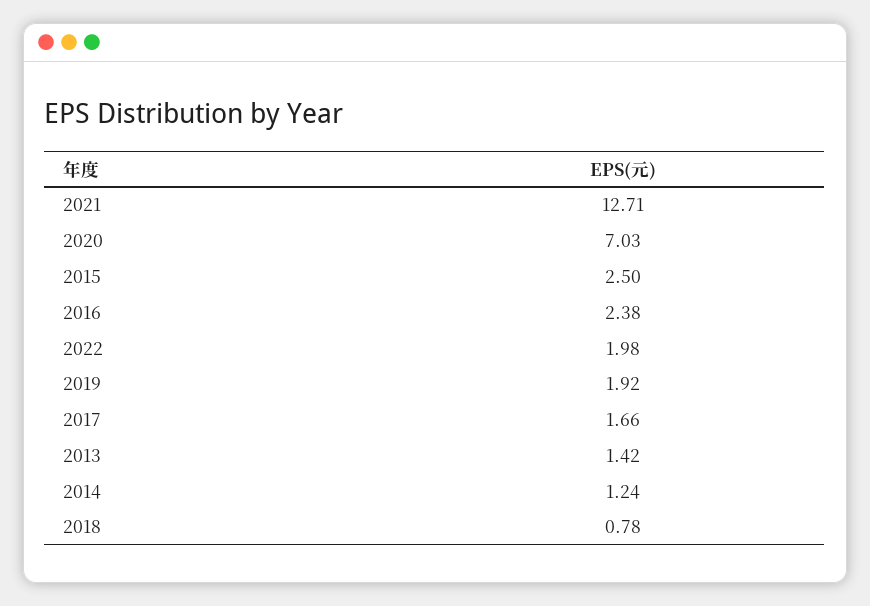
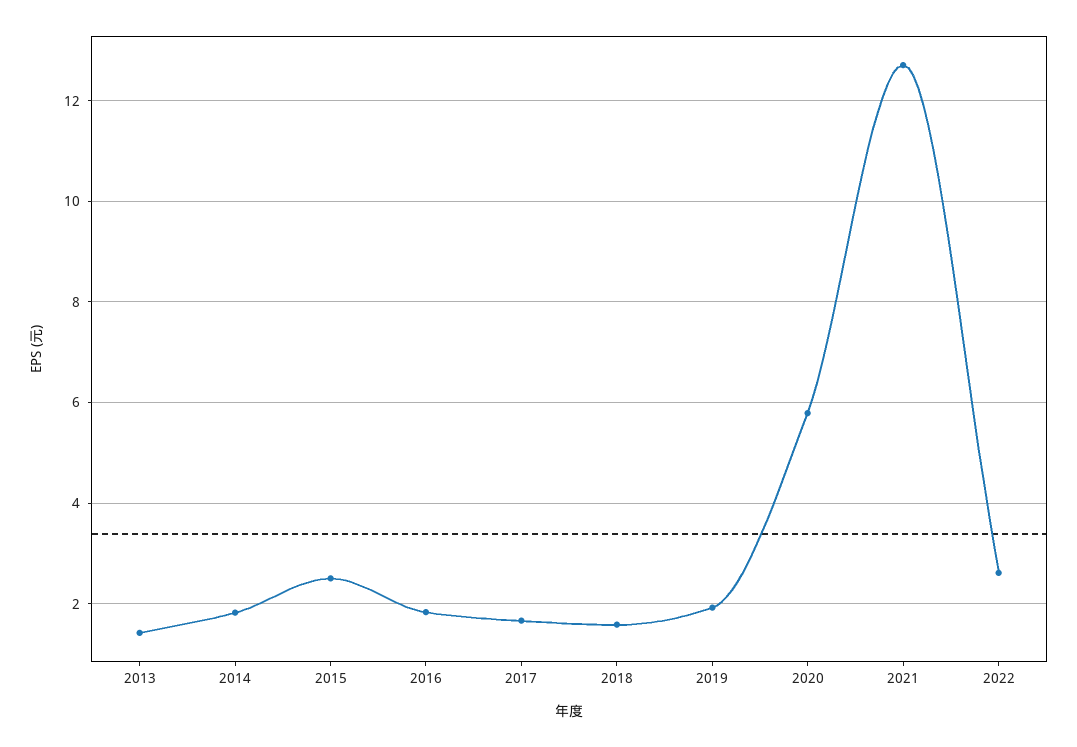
2020: 7.03 -> 5.8
2016: 2.38 -> 1.8
2022: 1.98 -> 2.6
2014: 1.24 -> 1.8
2018: 0.78 -> 1.6

